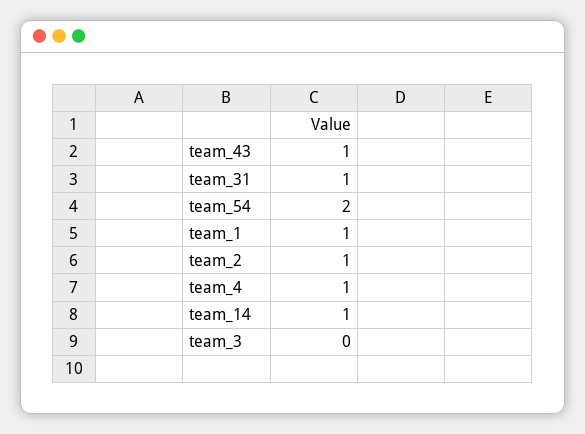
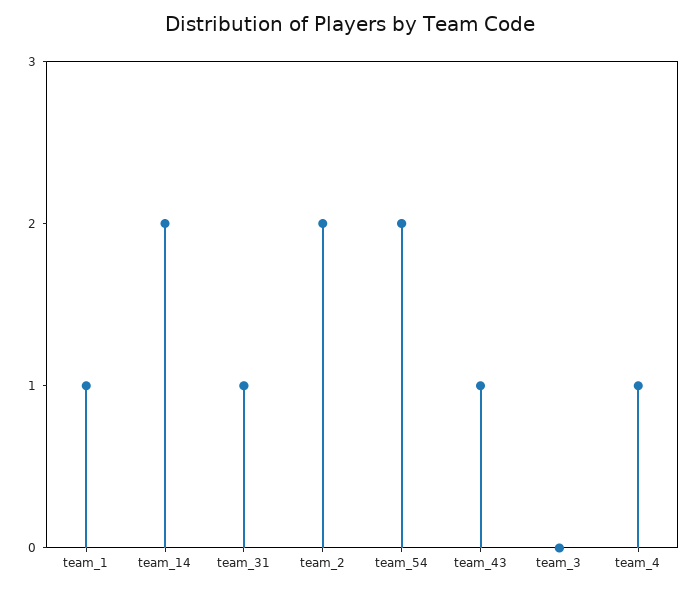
team_2: 1 -> 2
team_14: 1 -> 2

